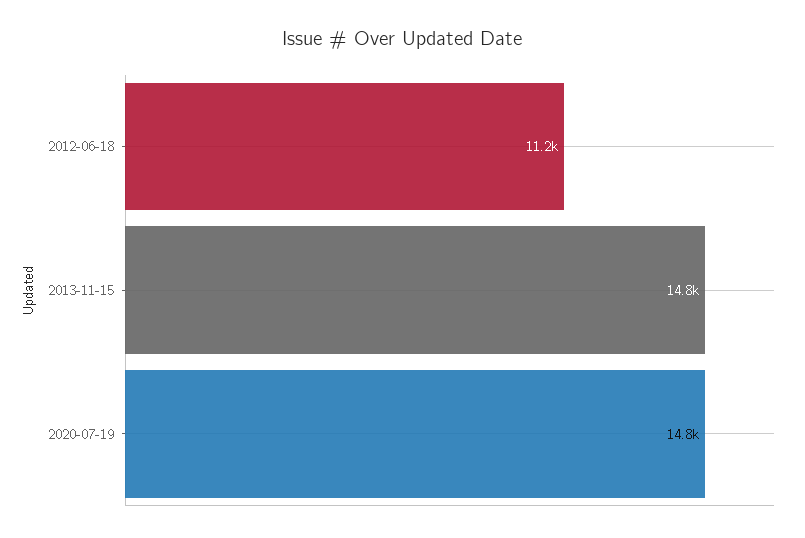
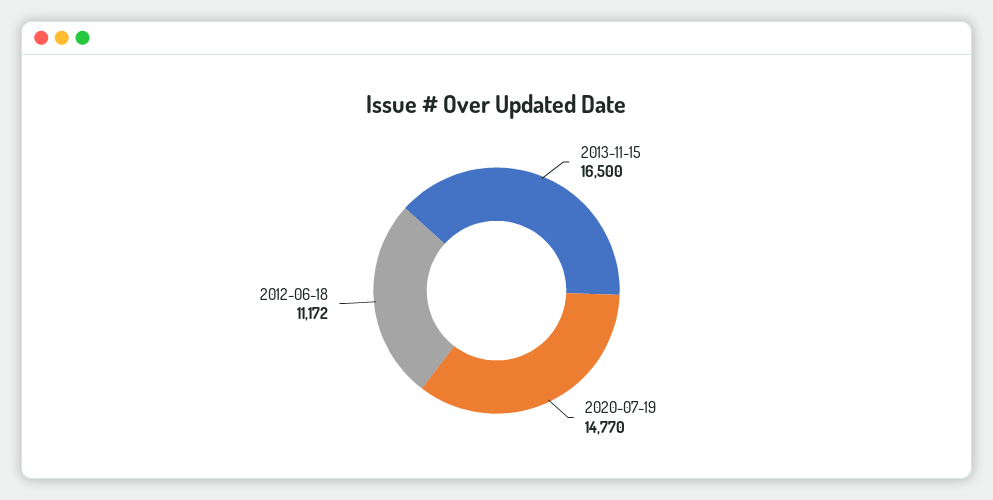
2013-11-15: 14800 -> 16500

